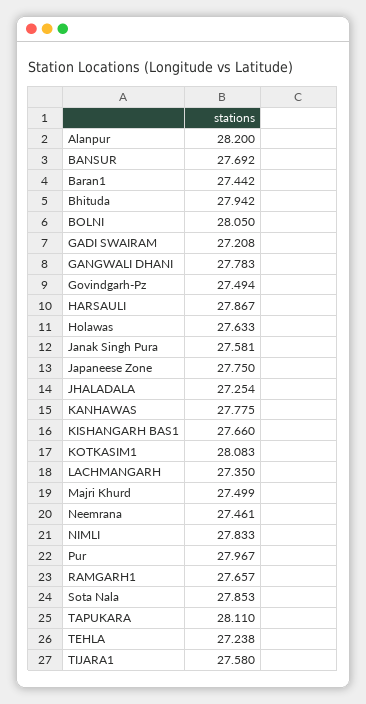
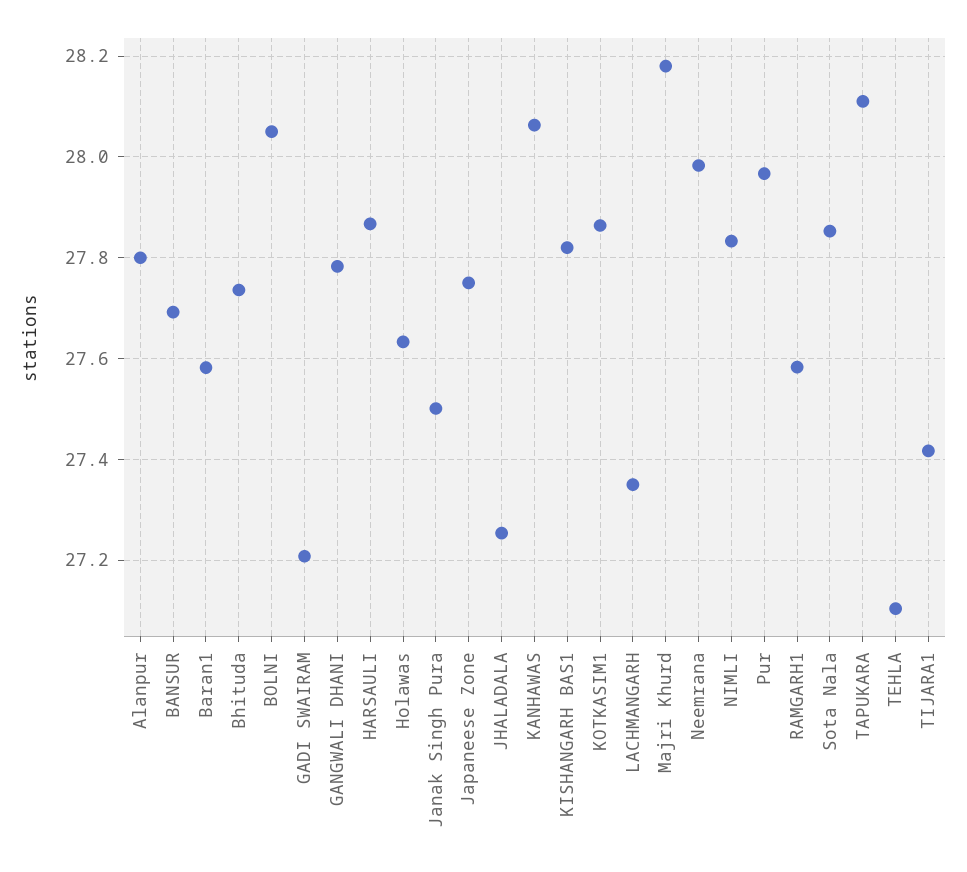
Alanpur: 28.2 -> 27.8
Baran1: 27.442 -> 27.58
Bhituda: 27.942 -> 27.74
Govindgarh-Pz: 27.494 -> none
Janak Singh Pura: 27.581 -> 27.5
KANHAWAS: 27.775 -> 28.06
KISHANGARH BAS1: 27.66 -> 27.82
KOTKASIM1: 28.083 -> 27.86
Majri Khurd: 27.499 -> 28.18
Neemrana: 27.461 -> 27.98
RAMGARH1: 27.657 -> 27.58
TEHLA: 27.238 -> 27.1
TIJARA1: 27.58 -> 27.42

